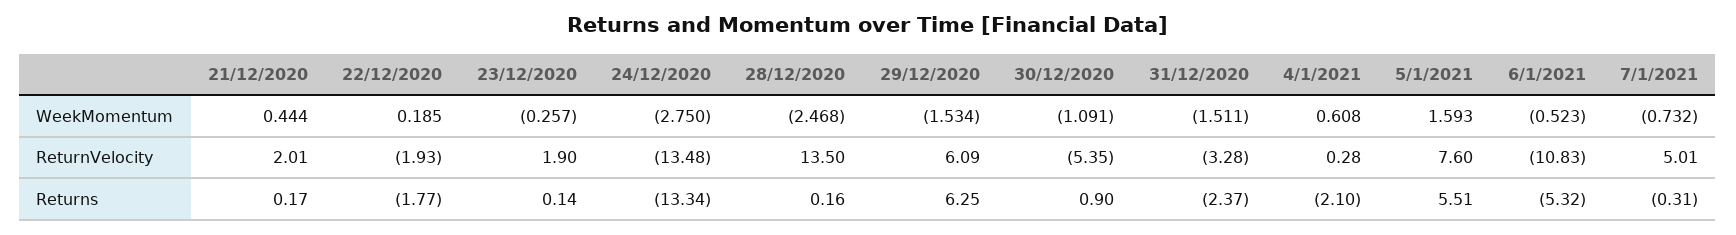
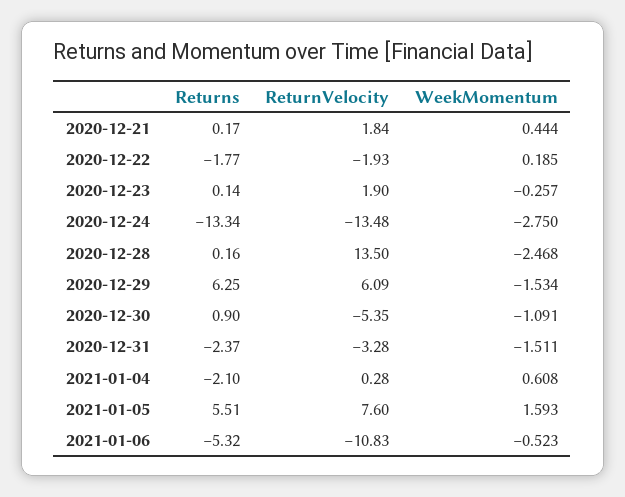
7/1/2021, WeekMomentum: -0.732 -> none
21/12/2020, ReturnVelocity: 2.01 -> 1.84
7/1/2021, ReturnVelocity: 5.01 -> none
7/1/2021, Returns: -0.31 -> none

